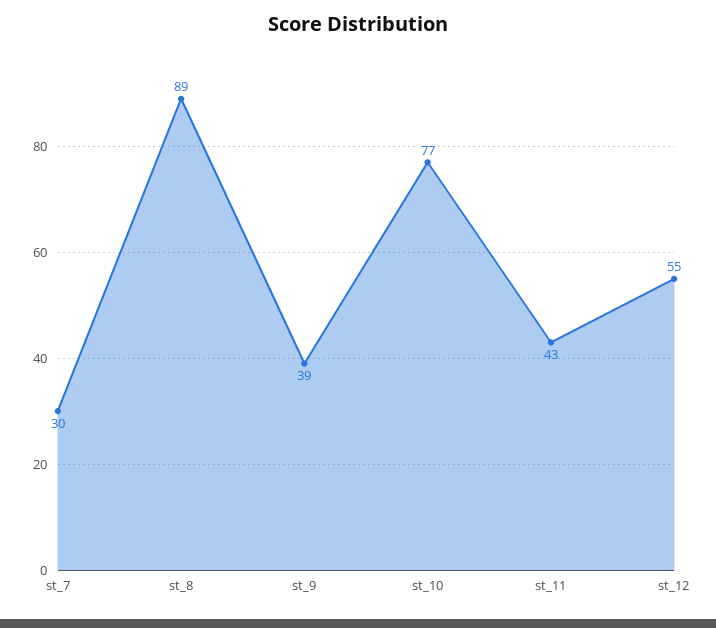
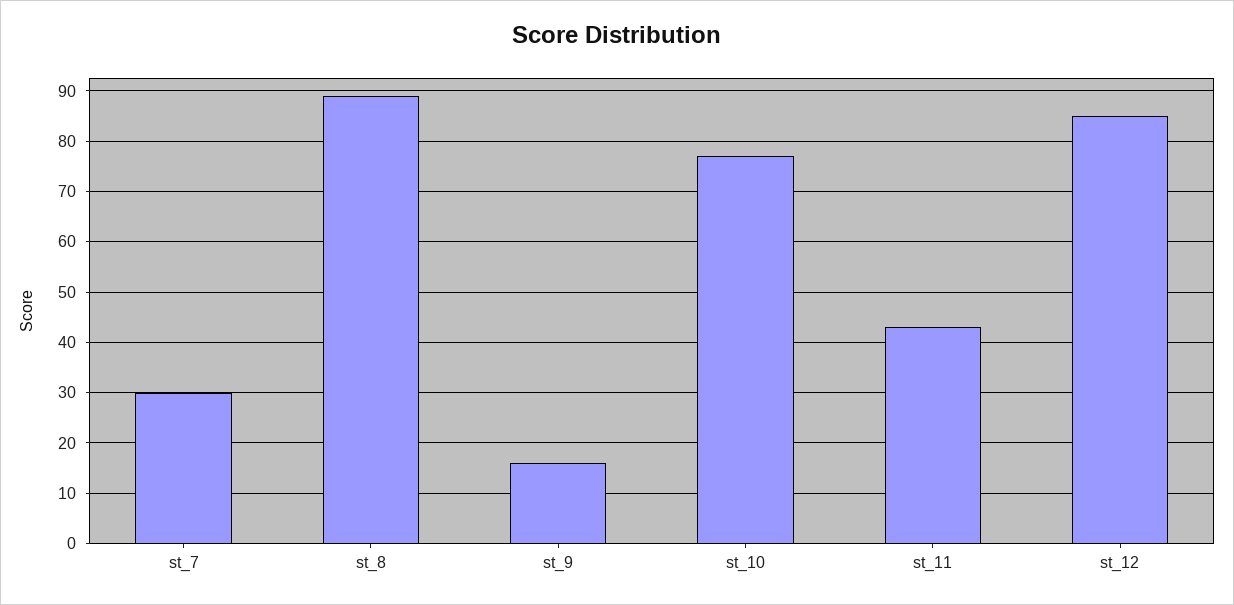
st_9: 39 -> 15
st_12: 55 -> 85

